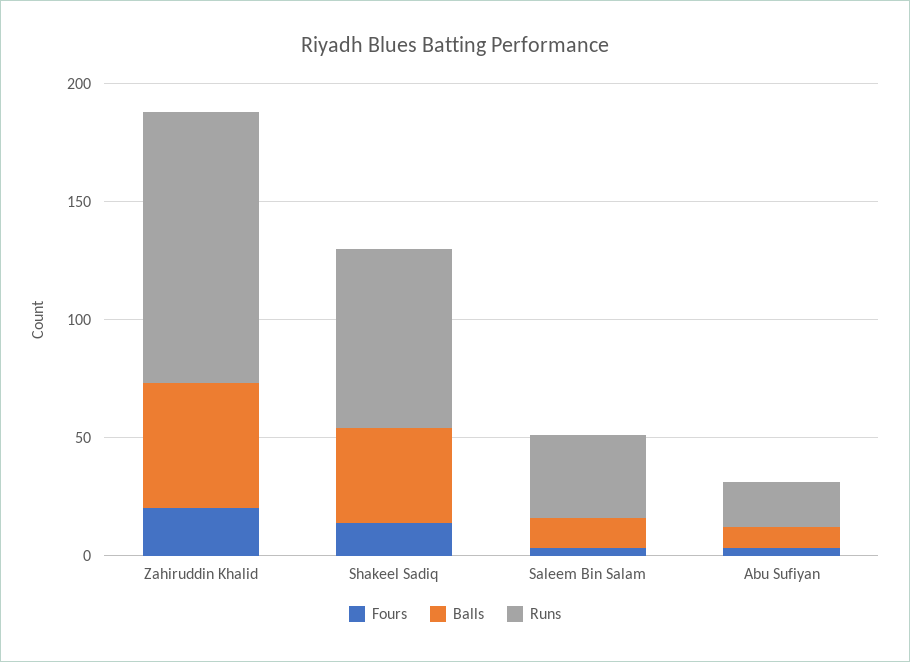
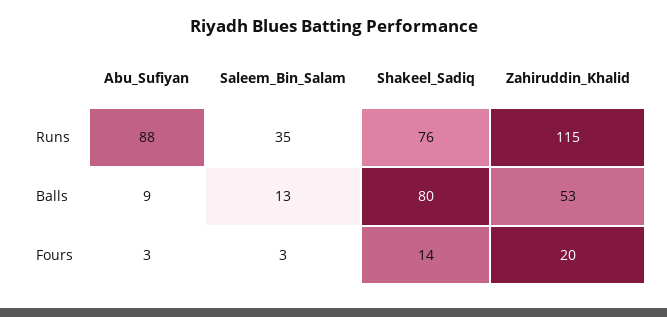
Balls, Shakeel Sadiq: 40 -> 80
Runs, Abu Sufiyan: 20 -> 88

